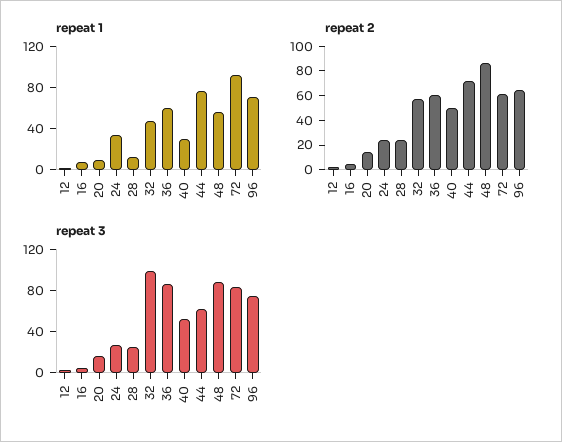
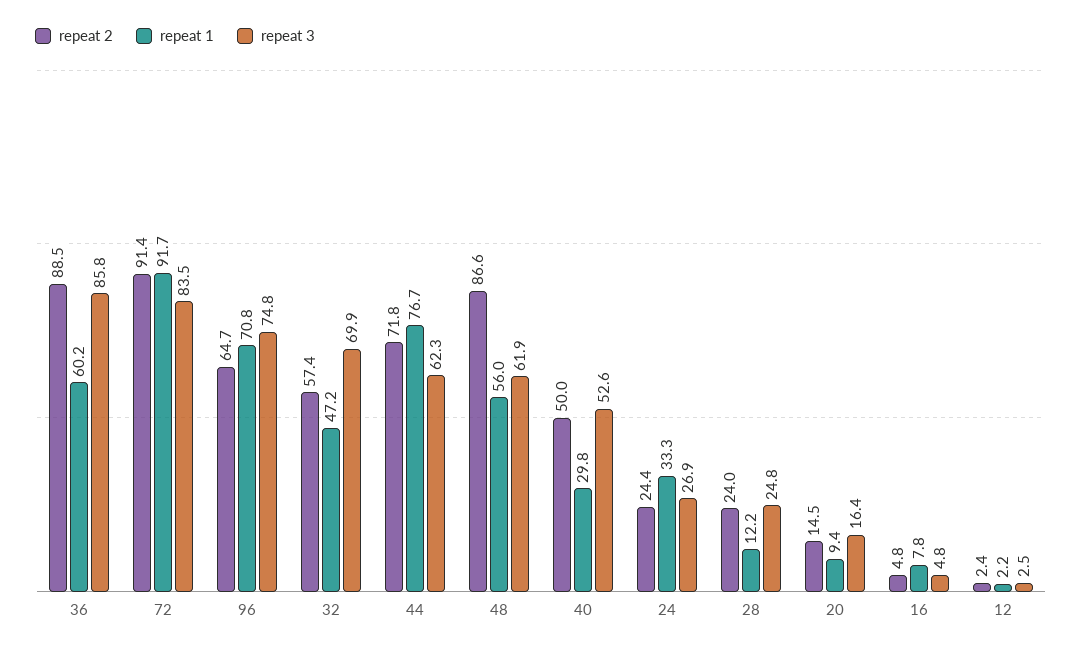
repeat 2, 36: 60 -> 88.5
repeat 2, 72: 60 -> 91.4
repeat 3, 32: 100 -> 69.9
repeat 3, 48: 90 -> 61.9

